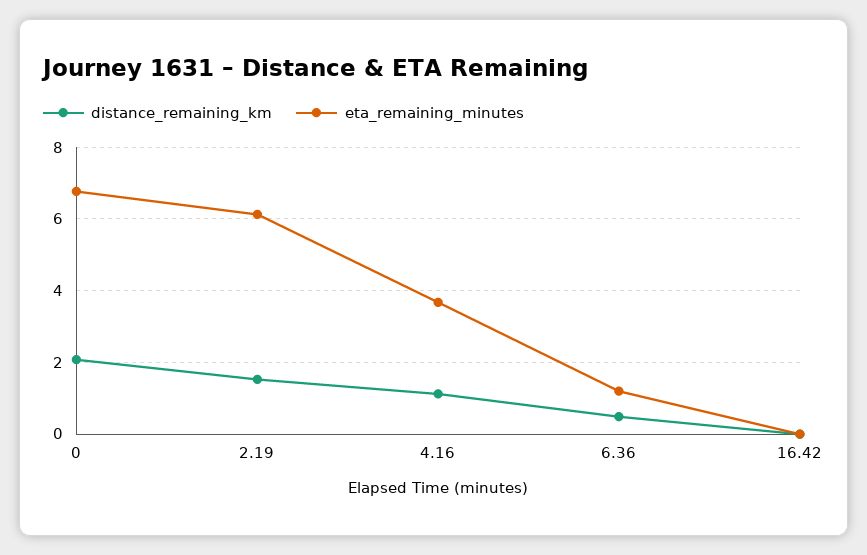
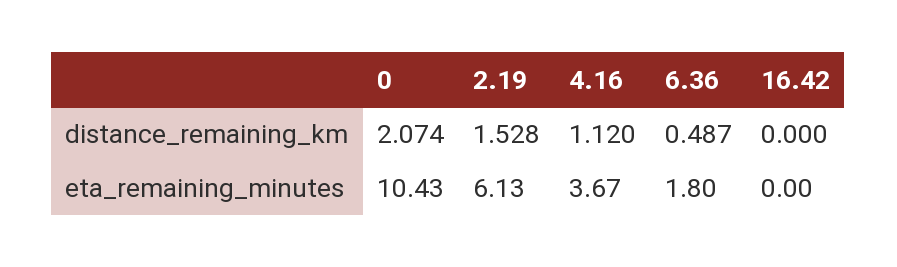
eta_remaining_minutes, 0: 6.8 -> 10.43
eta_remaining_minutes, 6.36: 1.2 -> 1.8

